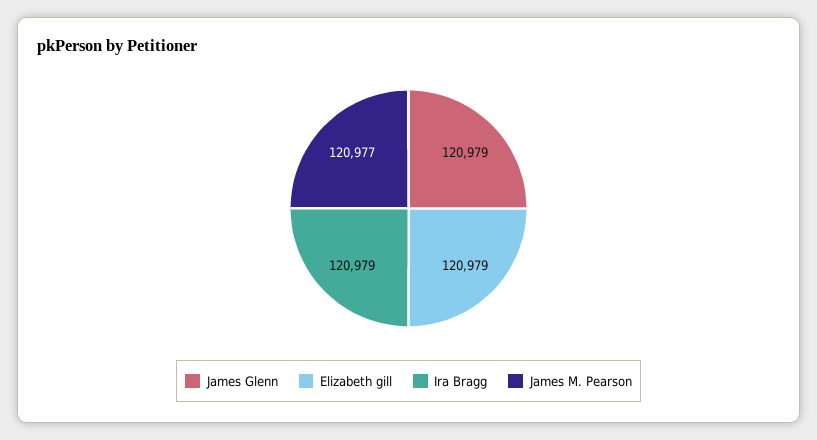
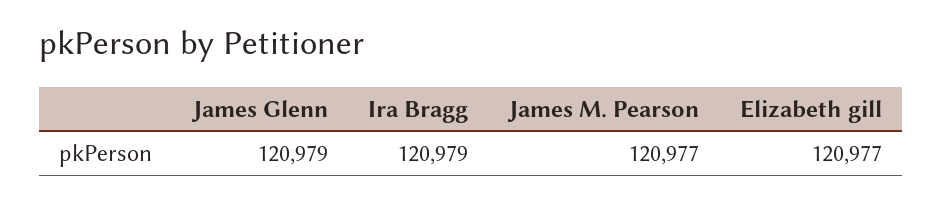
Elizabeth gill: 120979 -> 120977

